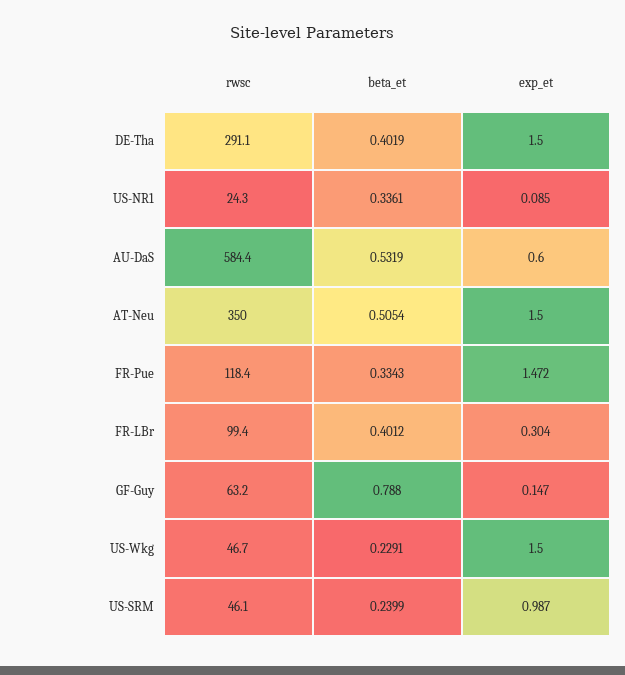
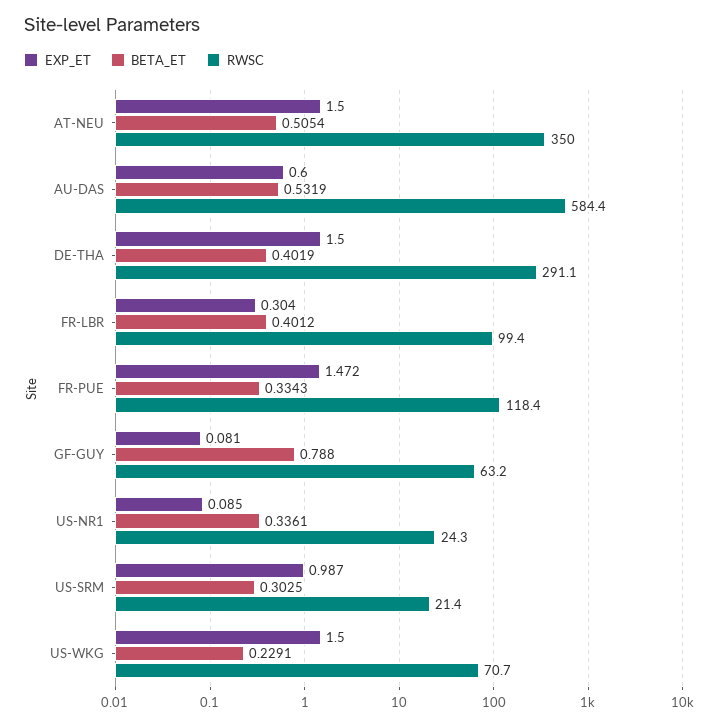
exp_et, GF-Guy: 0.147 -> 0.081
rwsc, US-Wkg: 46.7 -> 70.7
rwsc, US-SRM: 46.1 -> 21.4
beta_et, US-SRM: 0.2399 -> 0.3025

